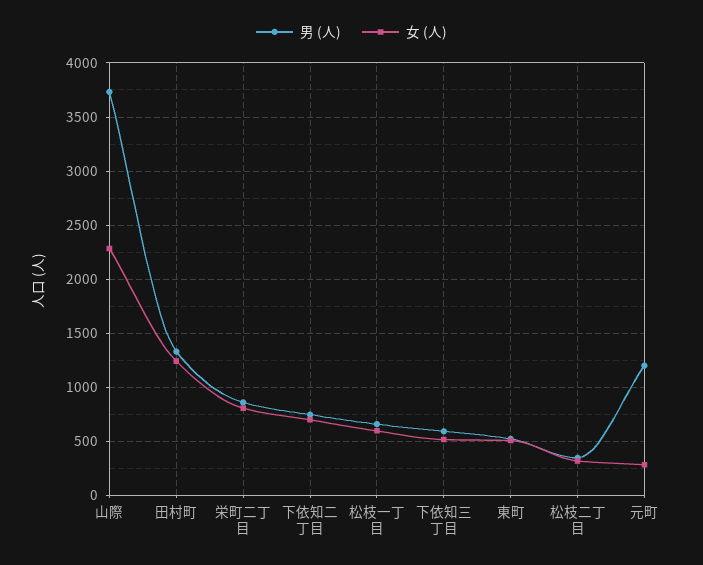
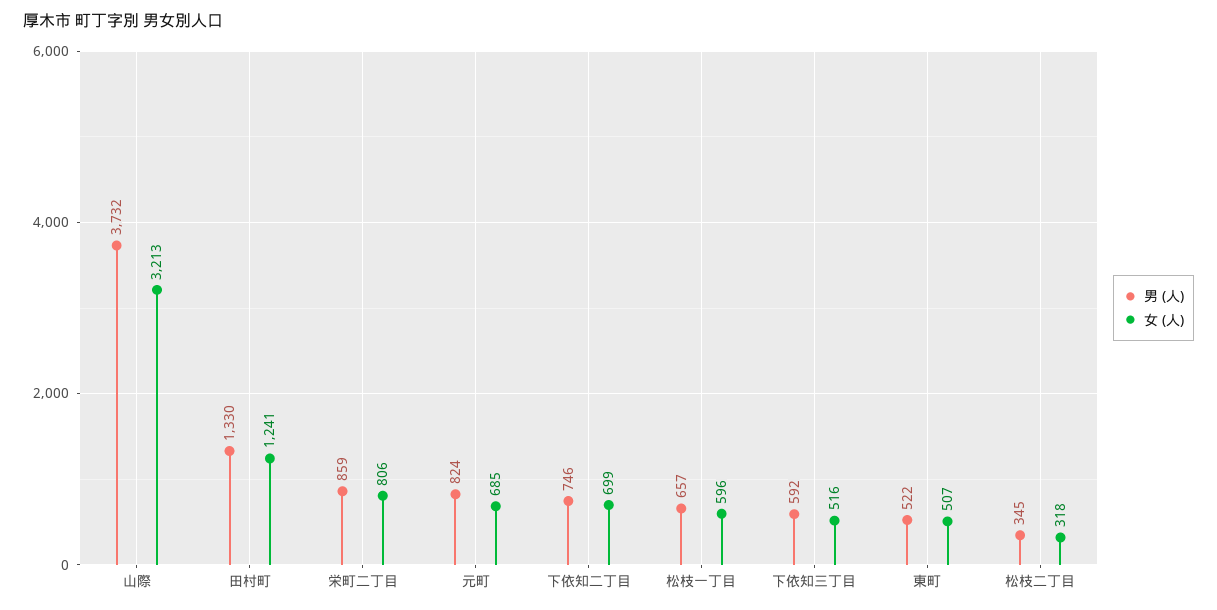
女 (人), 山際: 2300 -> 3213
男 (人), 元町: 1200 -> 824
女 (人), 元町: 300 -> 685

